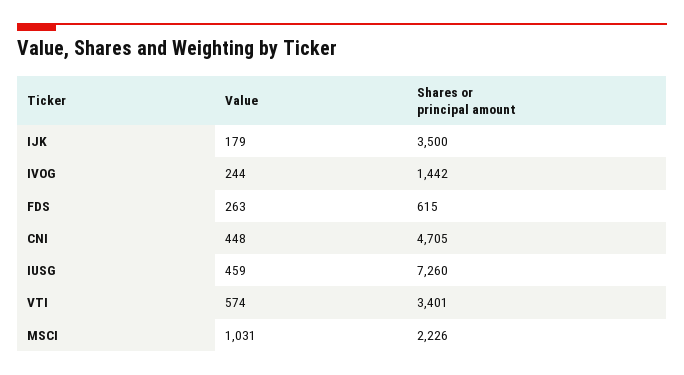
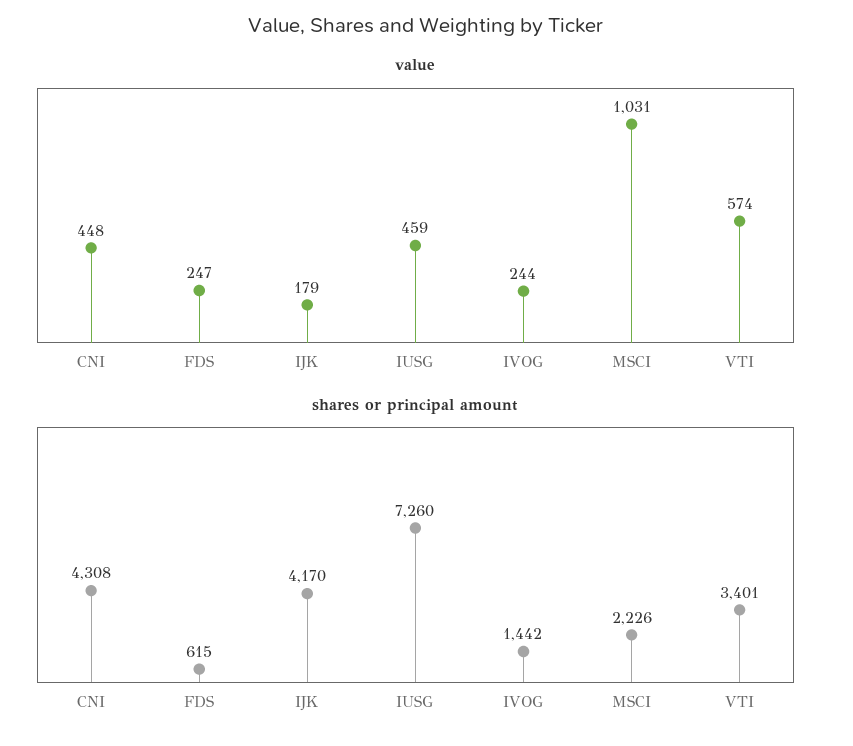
Shares or principal amount, IJK: 3500 -> 4170
Value, FDS: 263 -> 247
Shares or principal amount, CNI: 4705 -> 4308

